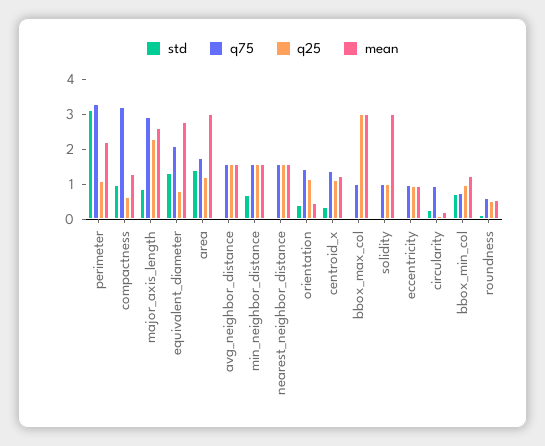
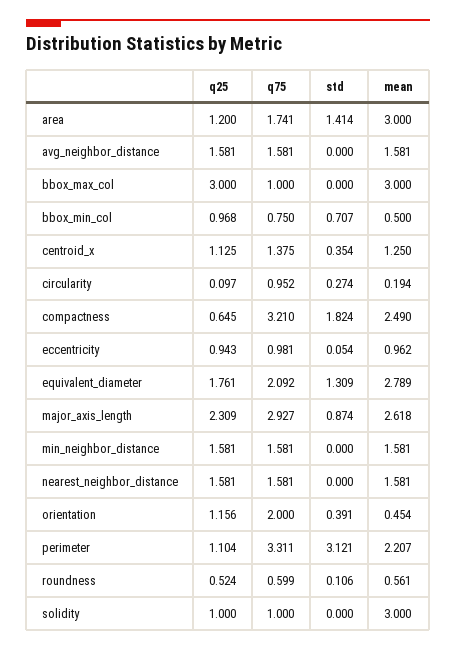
std, compactness: 1 -> 1.824
mean, compactness: 1.25 -> 2.49
q25, equivalent_diameter: 0.75 -> 1.761
std, min_neighbor_distance: 0.75 -> 0
q75, orientation: 1.5 -> 2
mean, bbox_min_col: 1.25 -> 0.5

